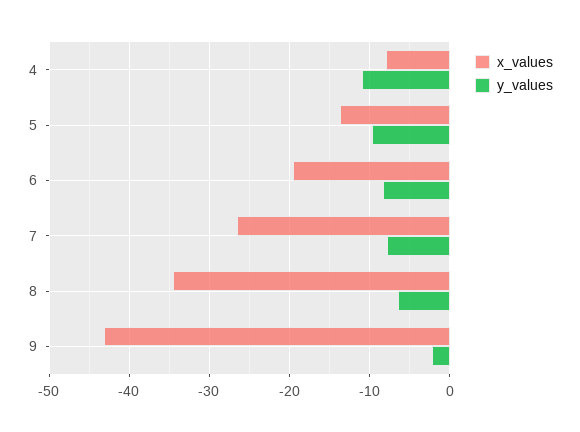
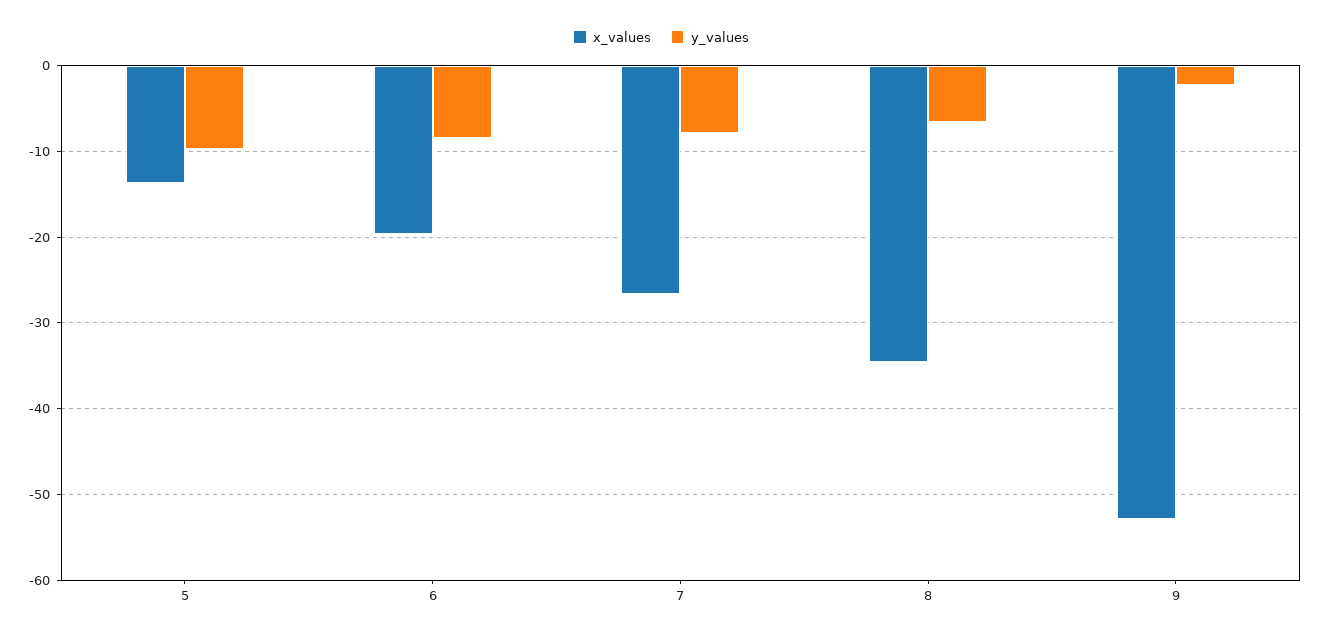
x_values, 4: -8 -> none
y_values, 4: -11 -> none
x_values, 9: -43 -> -53

